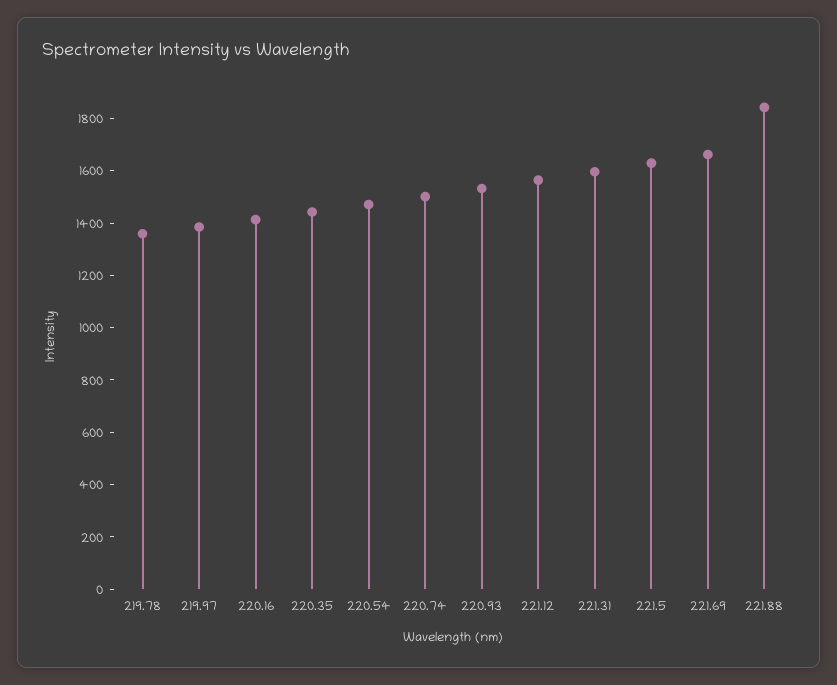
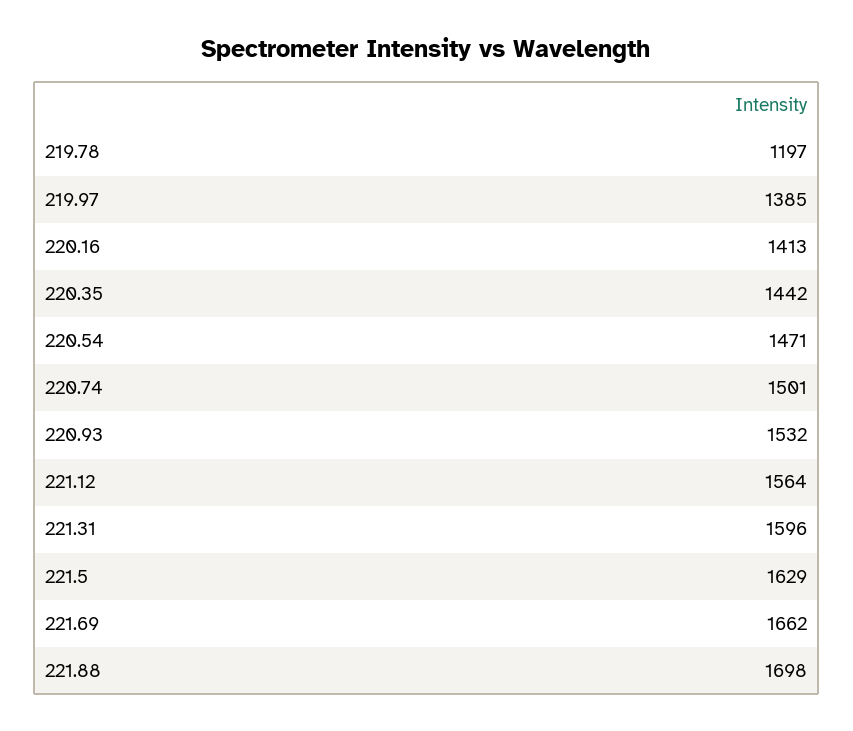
219.78: 1350 -> 1197
221.88: 1850 -> 1698

